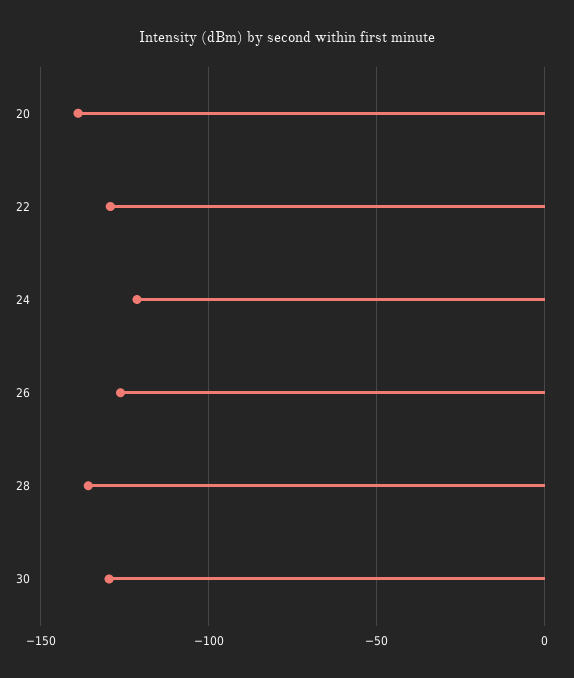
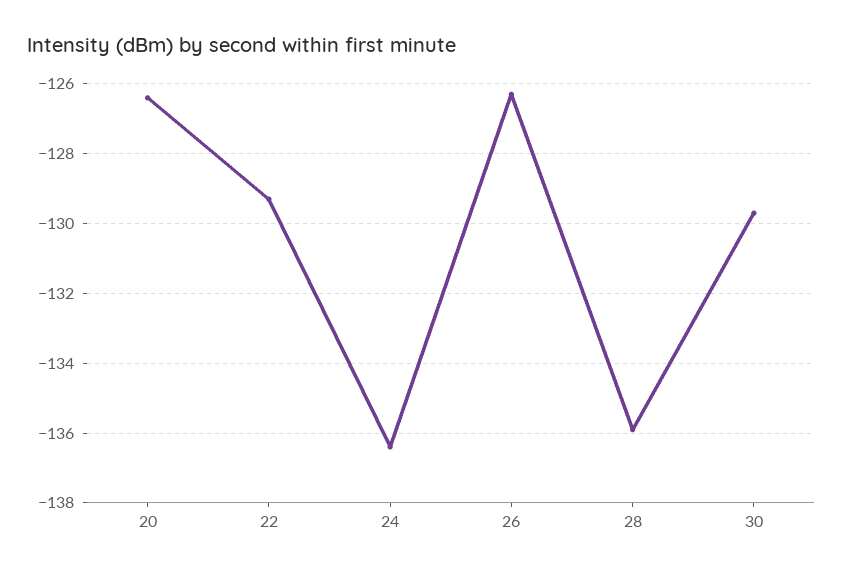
20: -140 -> -126.5
24: -120 -> -136.5

